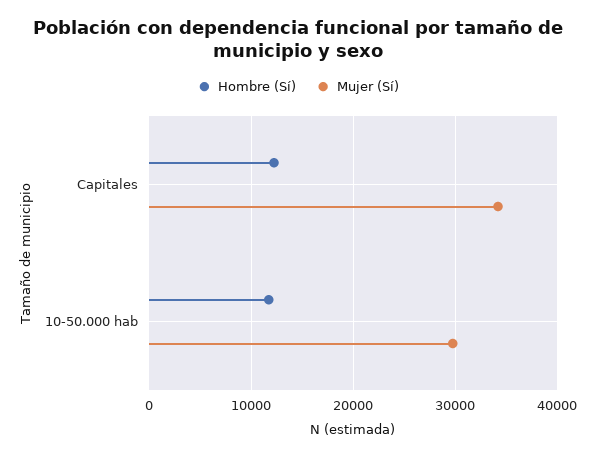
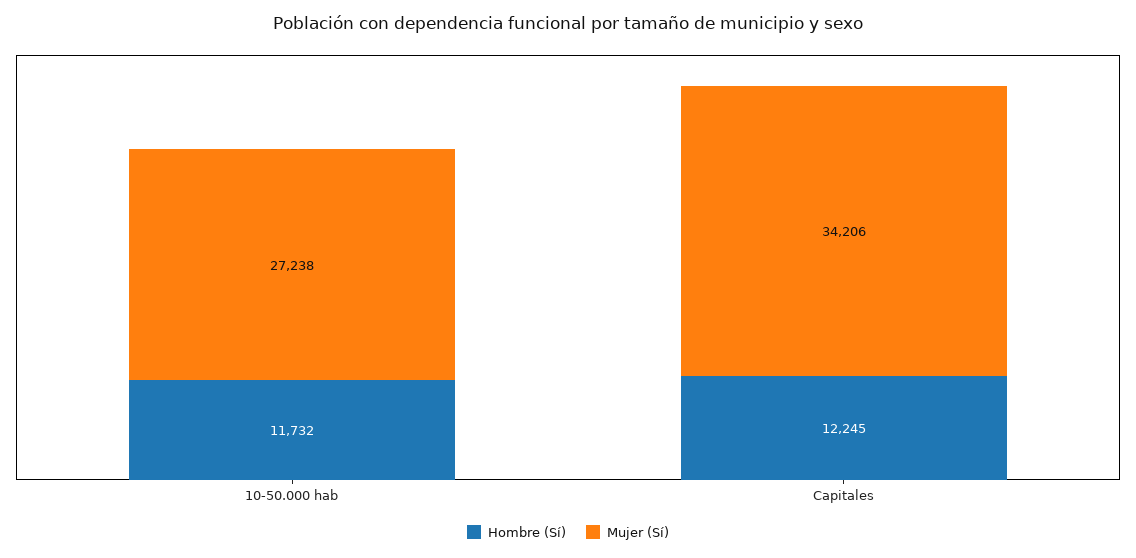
Mujer (Sí), 10-50.000 hab: 30000 -> 27238

